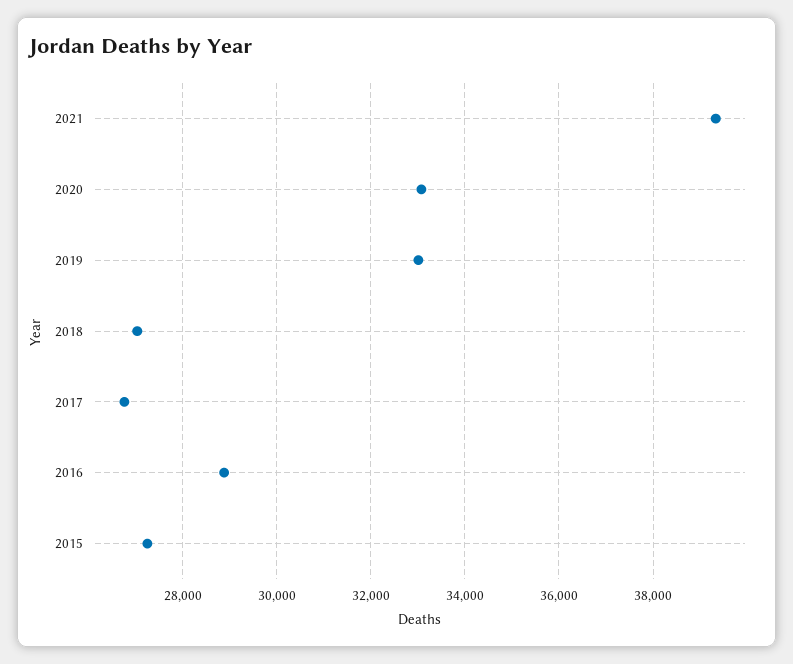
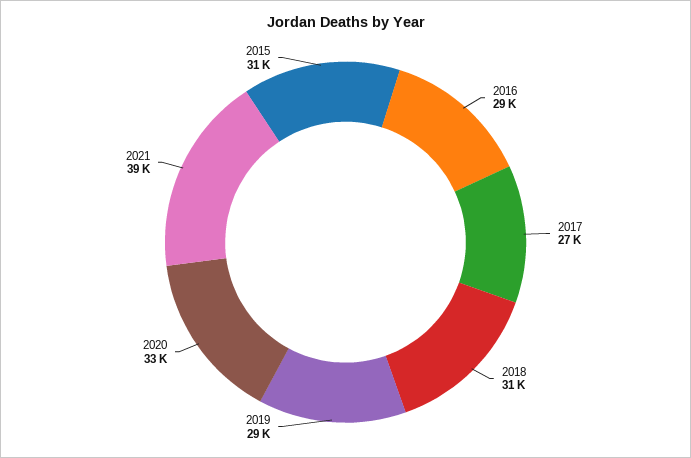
2019: 33000 -> 29000
2018: 27000 -> 31000
2015: 27200 -> 31000

